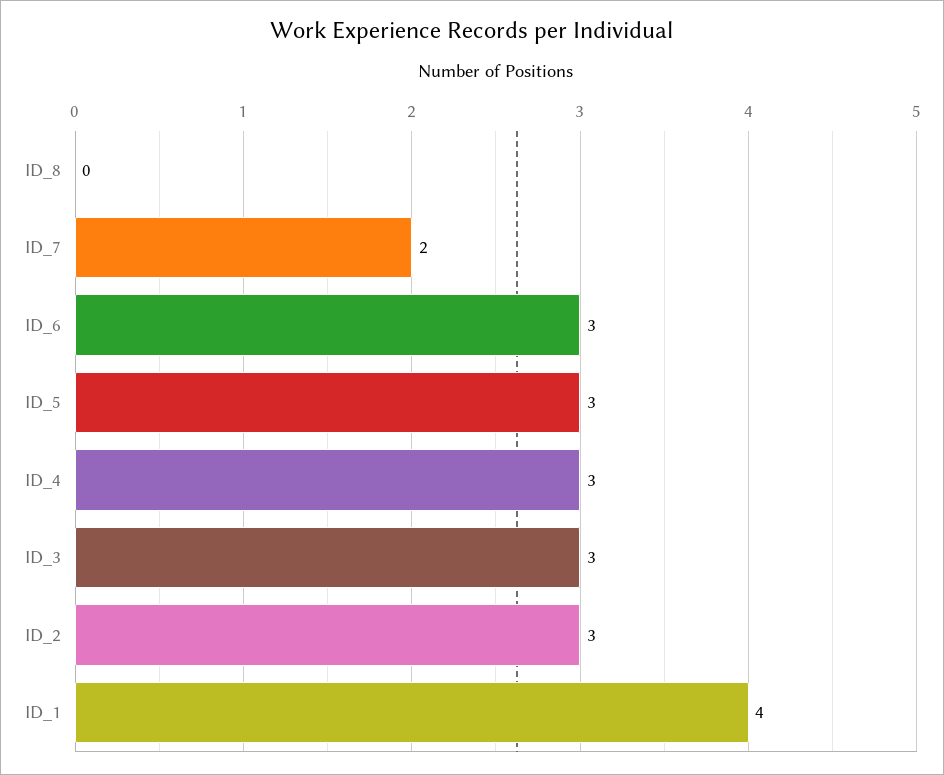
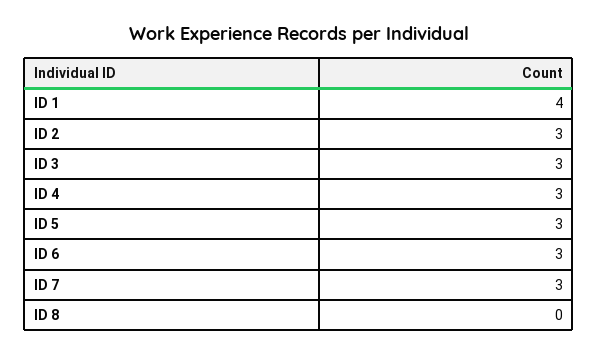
ID_7: 2 -> 3

